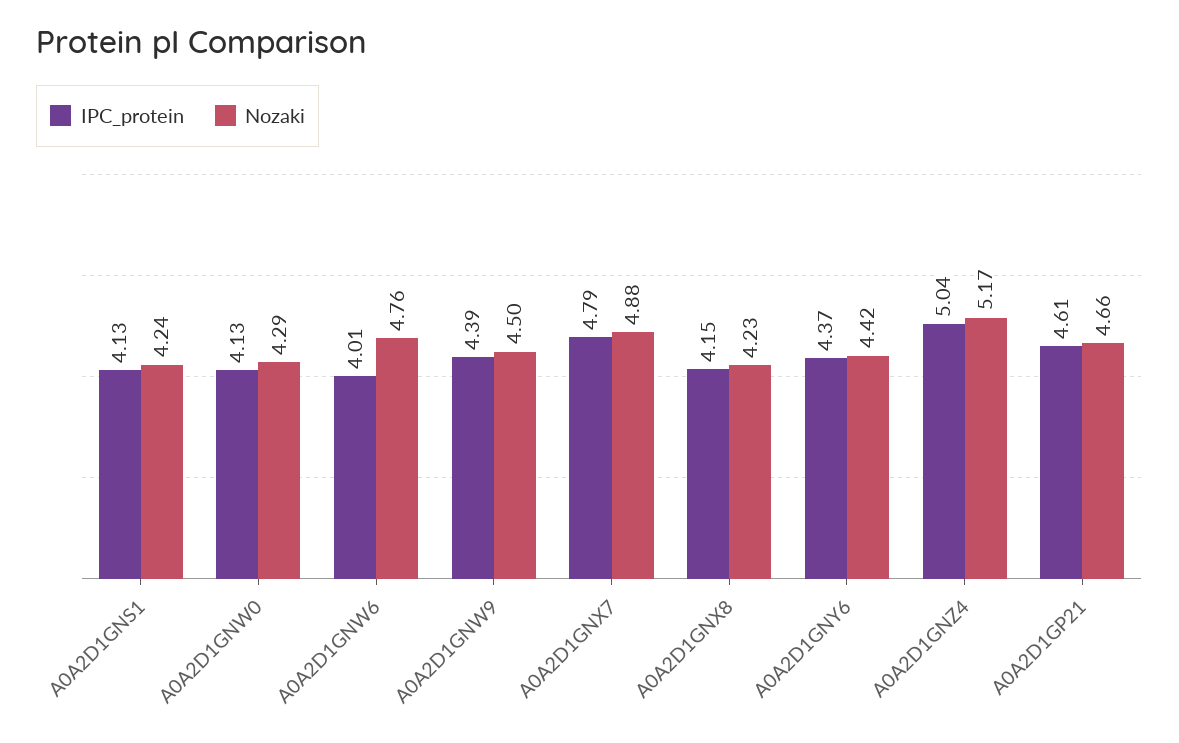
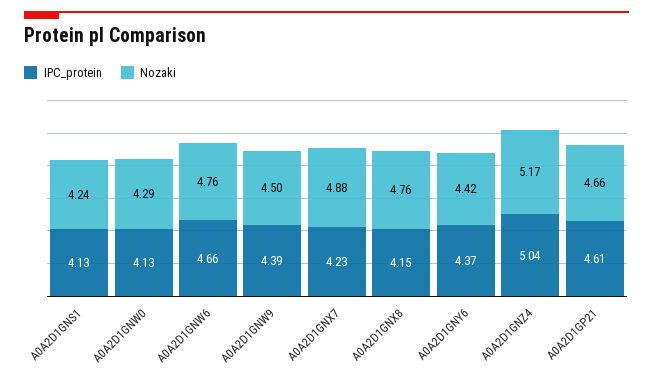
IPC_protein, A0A2D1GNW6: 4.01 -> 4.66
IPC_protein, A0A2D1GNX7: 4.79 -> 4.23
Nozaki, A0A2D1GNX8: 4.23 -> 4.76

